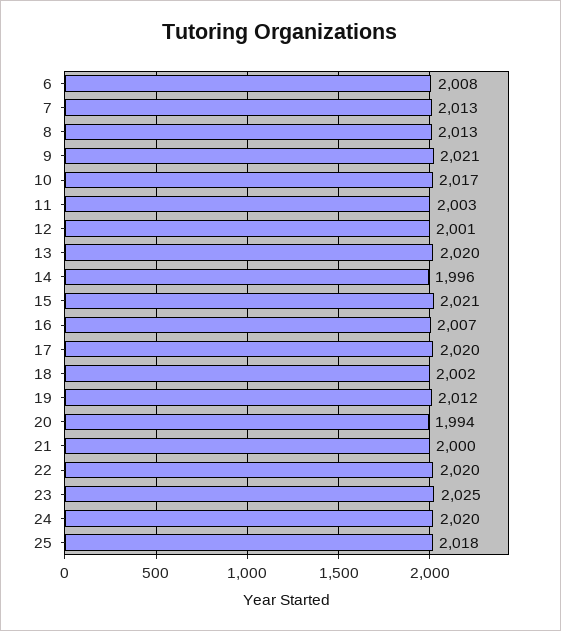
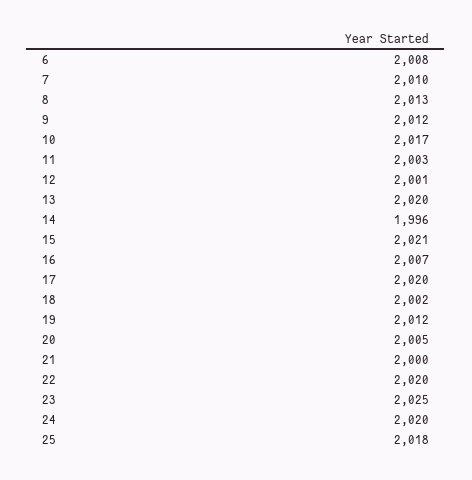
7: 2013 -> 2010
9: 2021 -> 2012
20: 1994 -> 2005

